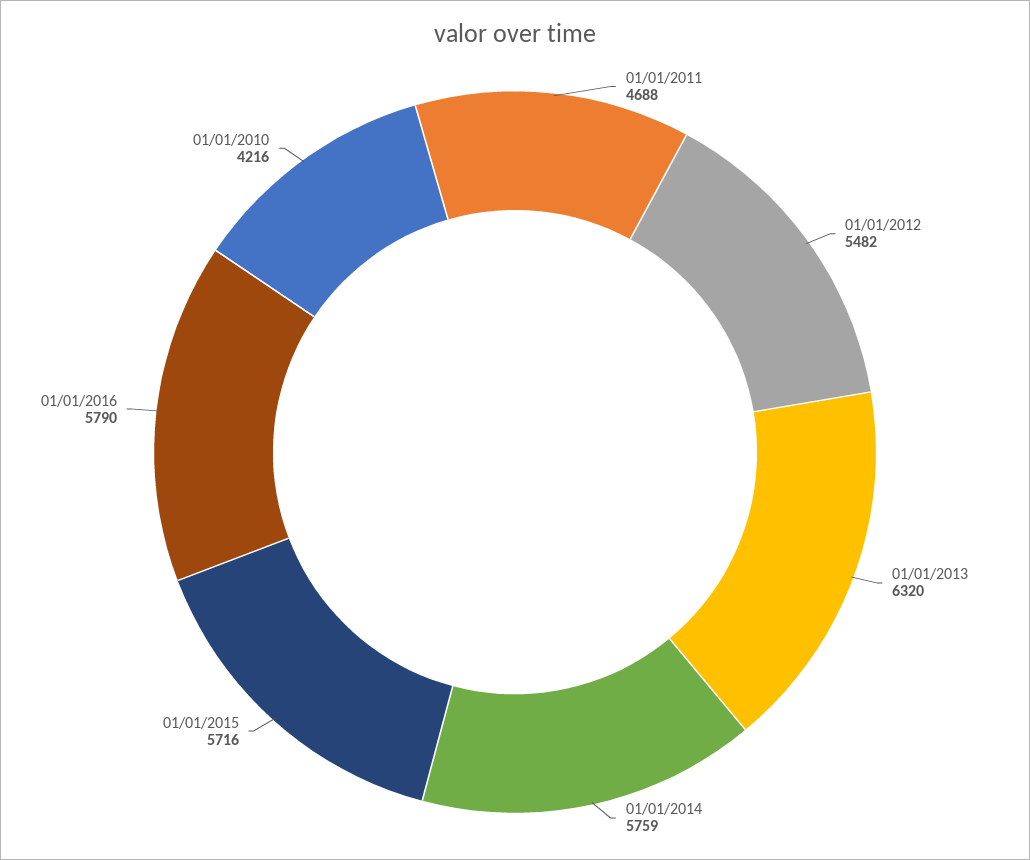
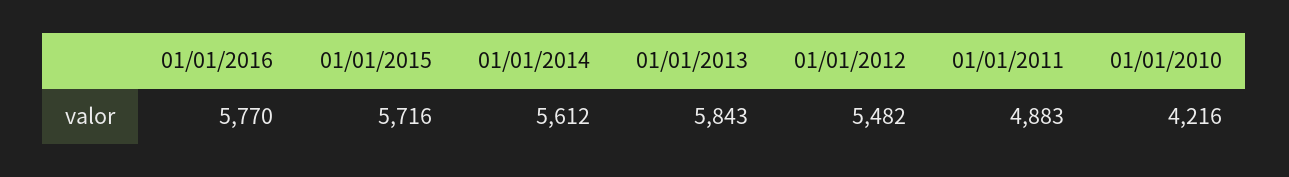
01/01/2011: 4688 -> 4883
01/01/2013: 6320 -> 5843
01/01/2014: 5759 -> 5612
01/01/2016: 5790 -> 5770

